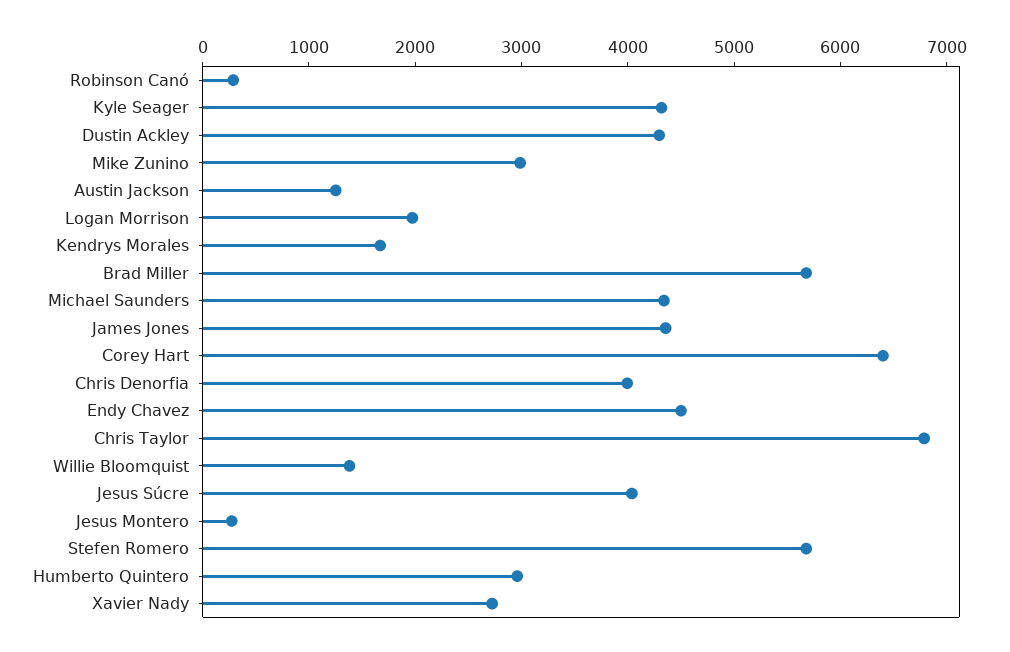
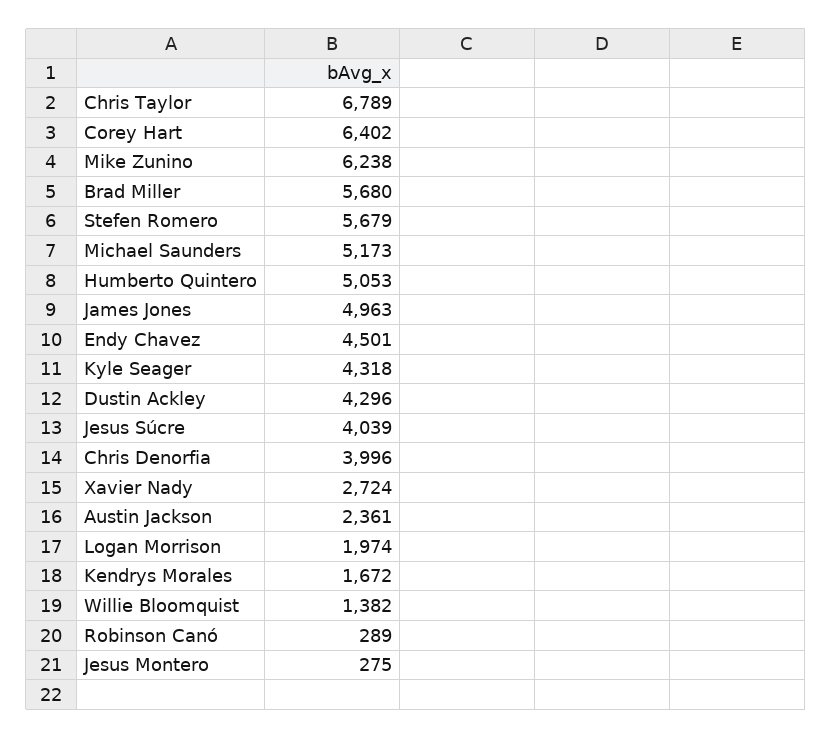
Mike Zunino: 3000 -> 6238
Austin Jackson: 1200 -> 2361
Michael Saunders: 4400 -> 5173
James Jones: 4400 -> 4963
Humberto Quintero: 3000 -> 5053

